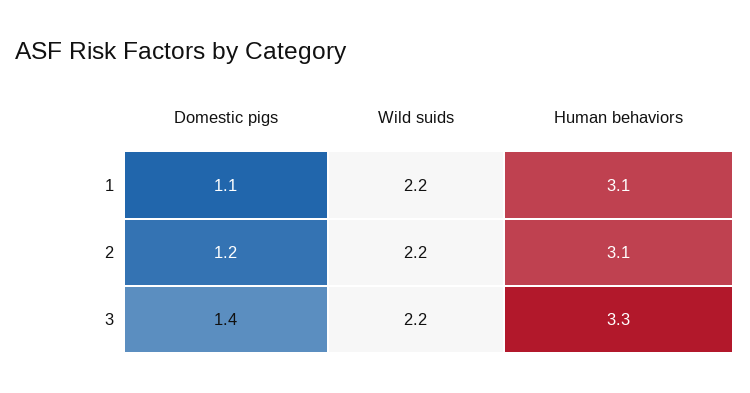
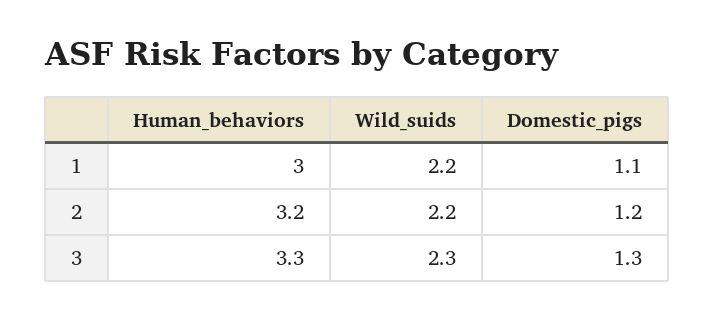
Human behaviors, 1: 3.1 -> 3
Human behaviors, 2: 3.1 -> 3.2
Domestic pigs, 3: 1.4 -> 1.3
Wild suids, 3: 2.2 -> 2.3

